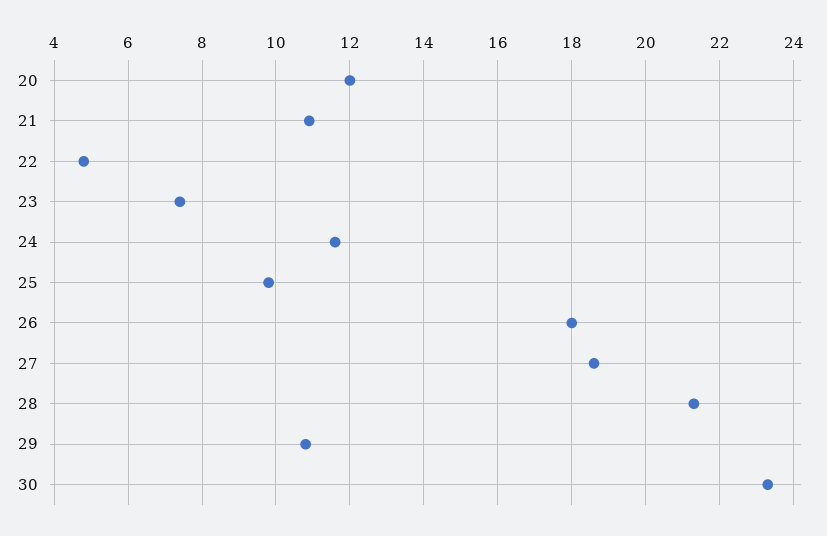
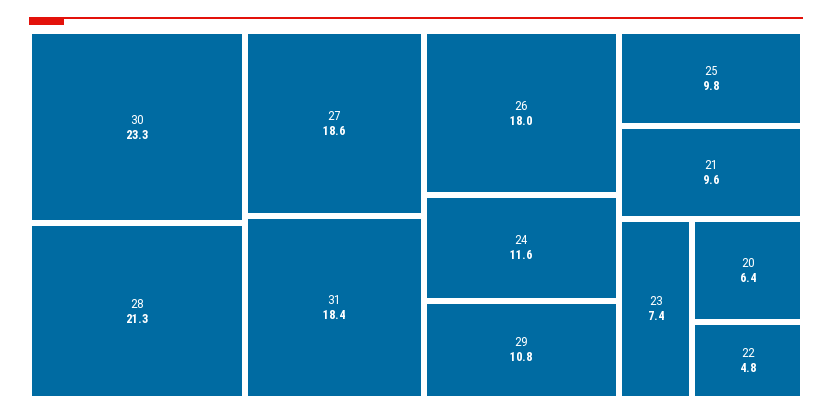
20: 12 -> 6.4
21: 11 -> 9.6
31: none -> 18.4

